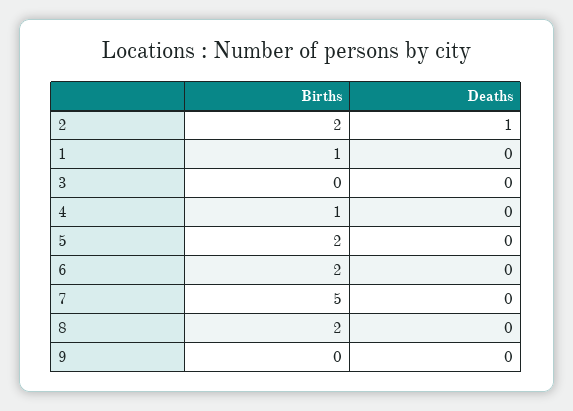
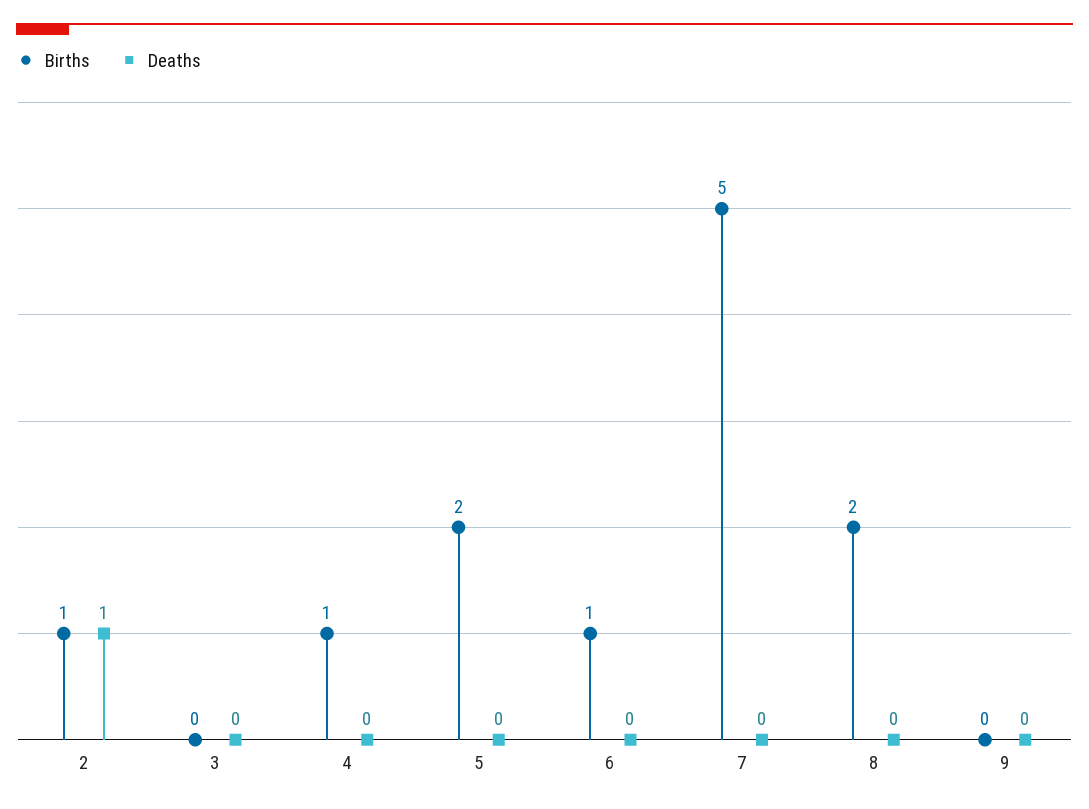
Births, 2: 2 -> 1
Births, 1: 1 -> none
Deaths, 1: 0 -> none
Births, 6: 2 -> 1

